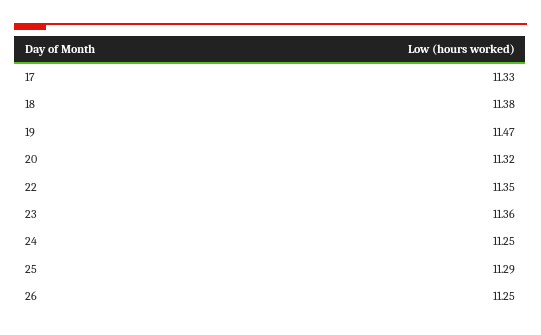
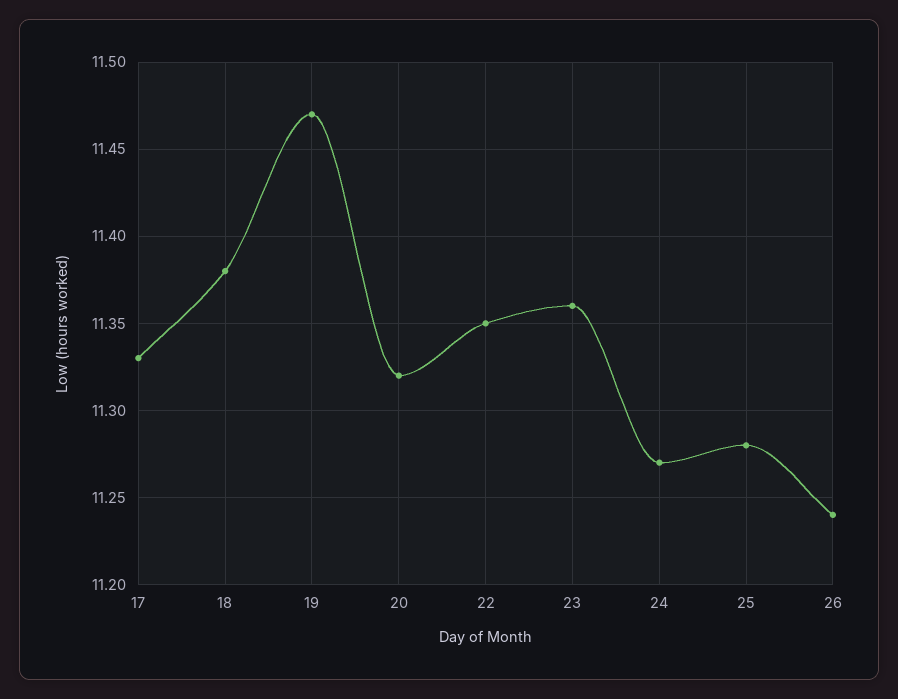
24: 11.25 -> 11.27
25: 11.29 -> 11.28
26: 11.25 -> 11.24

